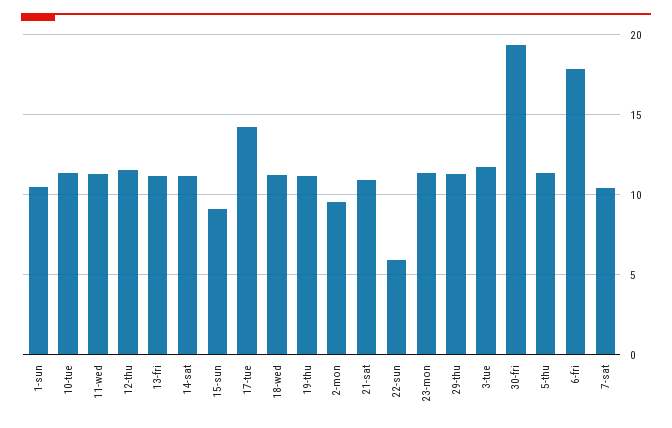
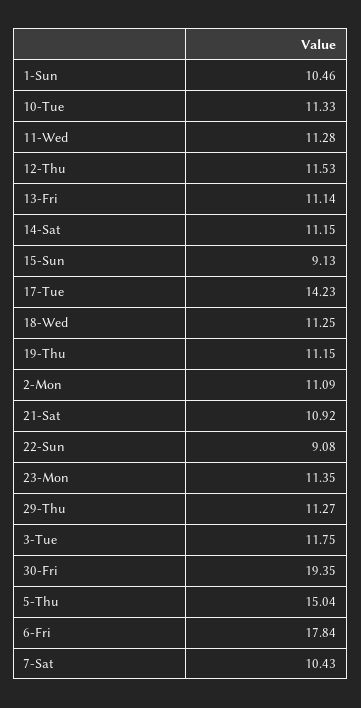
2-mon: 9.5 -> 11.09
22-sun: 6 -> 9.08
5-thu: 11.5 -> 15.04

